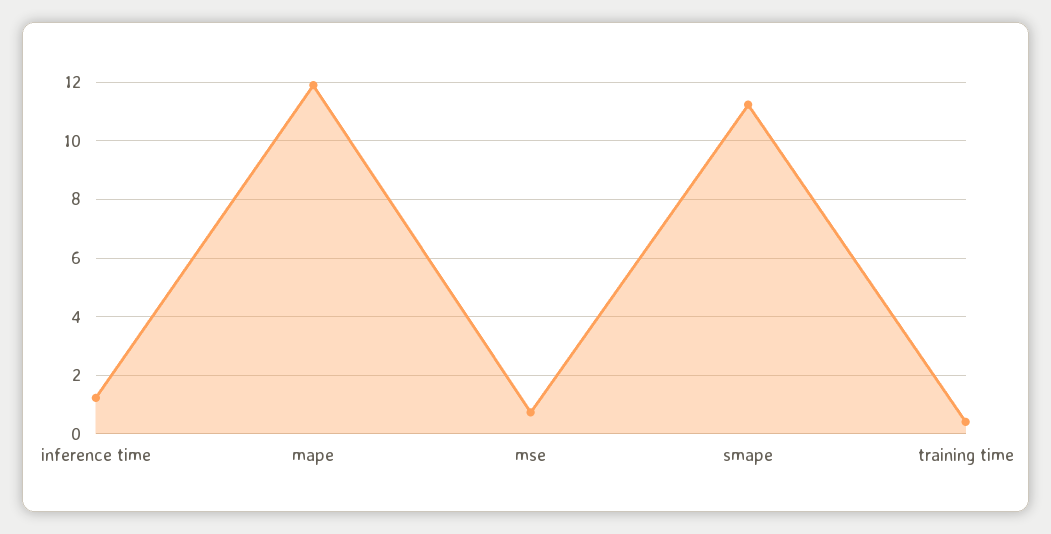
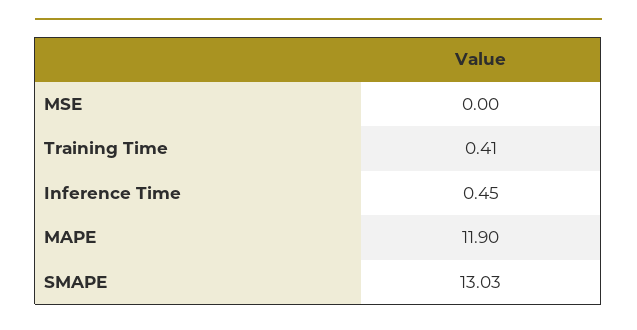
inference time: 1.25 -> 0.45
mse: 0.75 -> 0
smape: 11.25 -> 13.03

